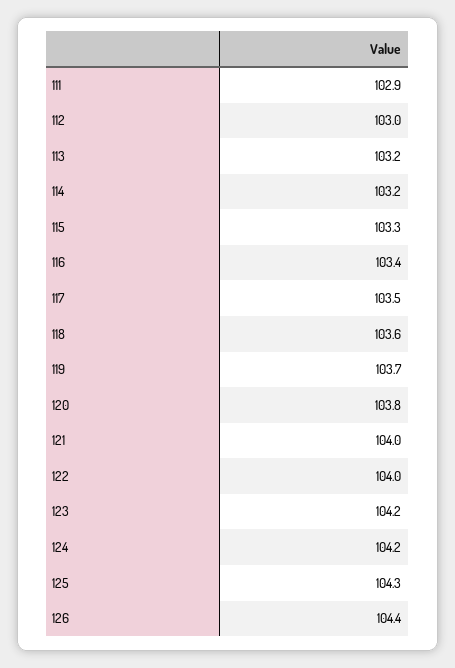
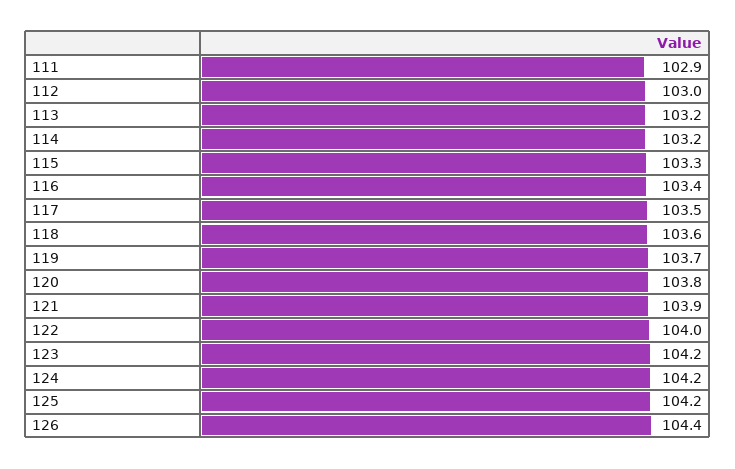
121: 104 -> 103.9
125: 104.3 -> 104.2

